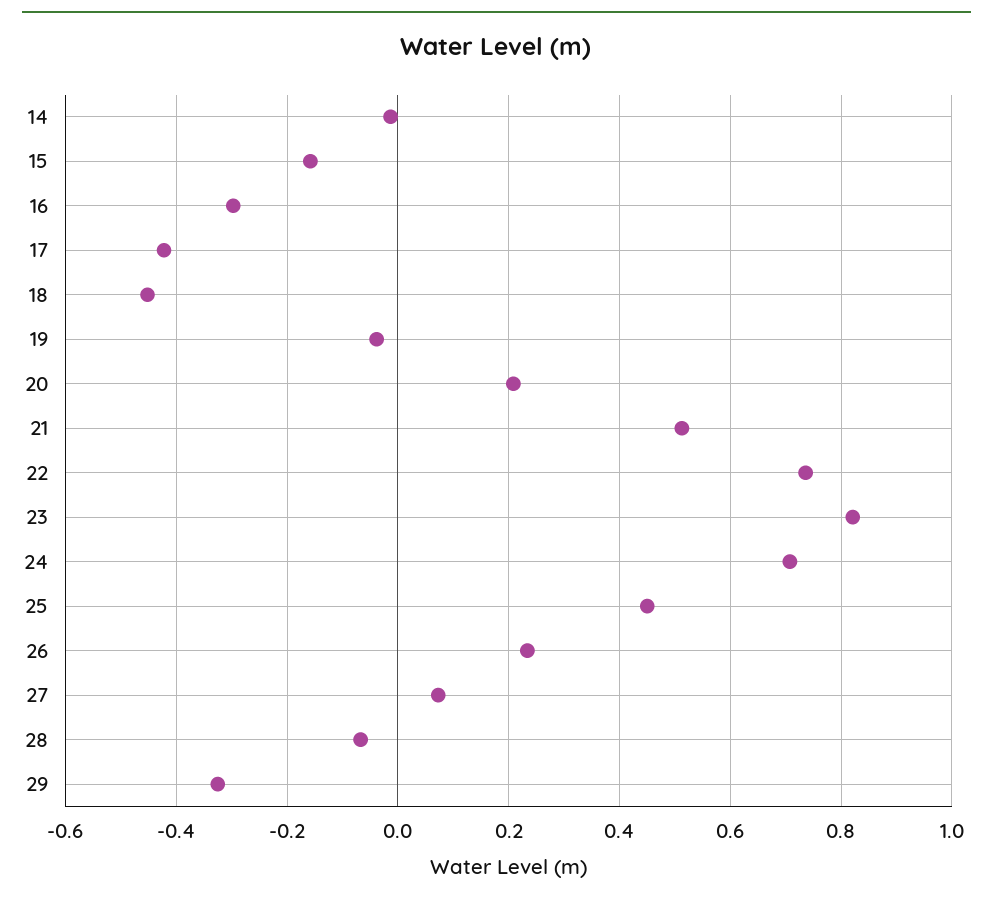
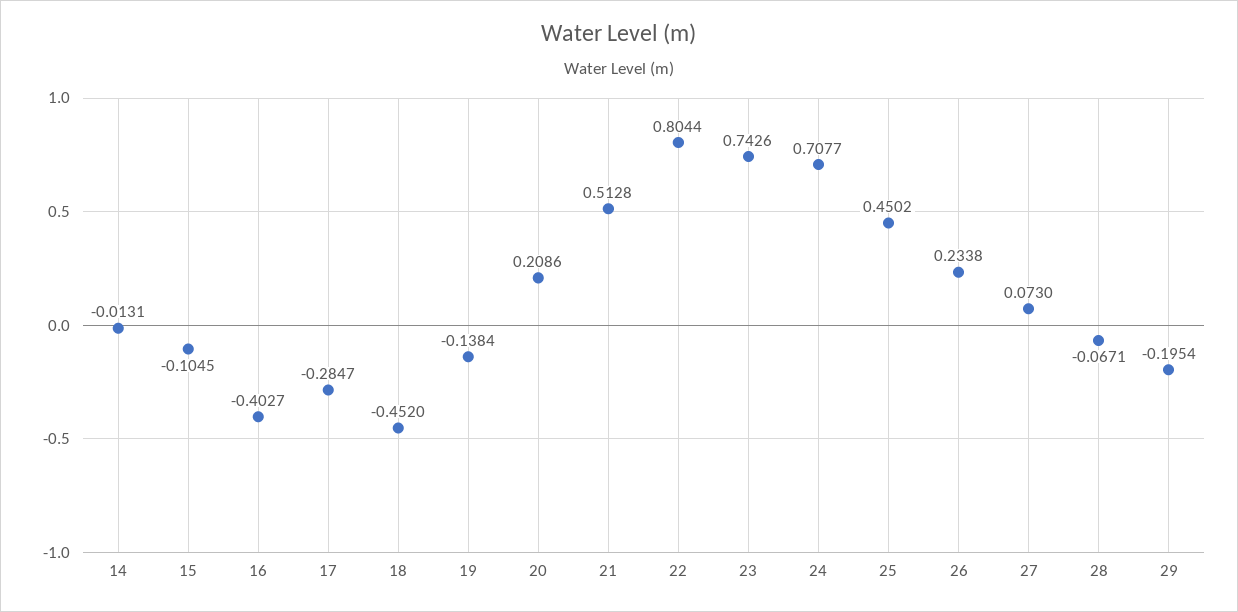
15: -0.16 -> -0.1045
16: -0.3 -> -0.4027
17: -0.42 -> -0.2847
19: -0.04 -> -0.1384
22: 0.74 -> 0.8044
23: 0.82 -> 0.7426
29: -0.32 -> -0.1954

